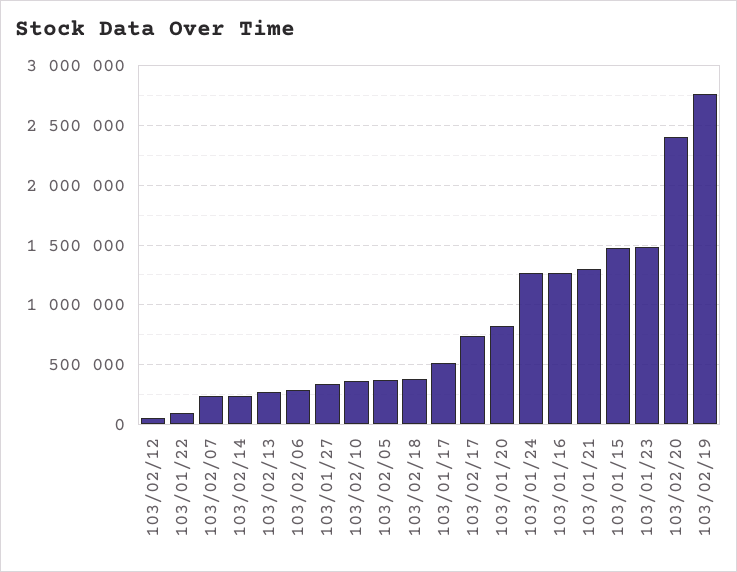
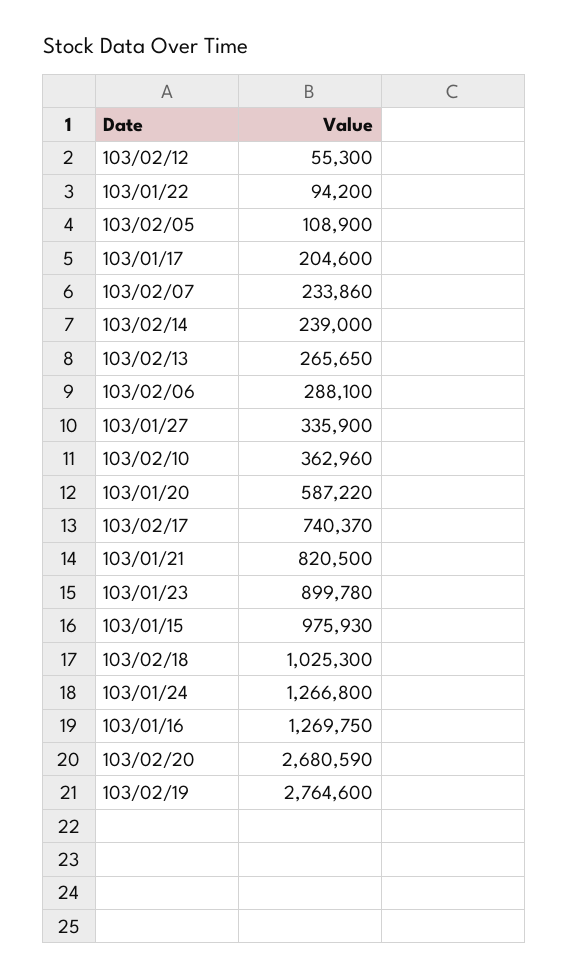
103/02/05: 400000 -> 108900
103/02/18: 400000 -> 1025300
103/01/17: 500000 -> 204600
103/01/20: 800000 -> 587220
103/01/21: 1300000 -> 820500
103/01/15: 1500000 -> 975930
103/01/23: 1500000 -> 899780
103/02/20: 2400000 -> 2680590

